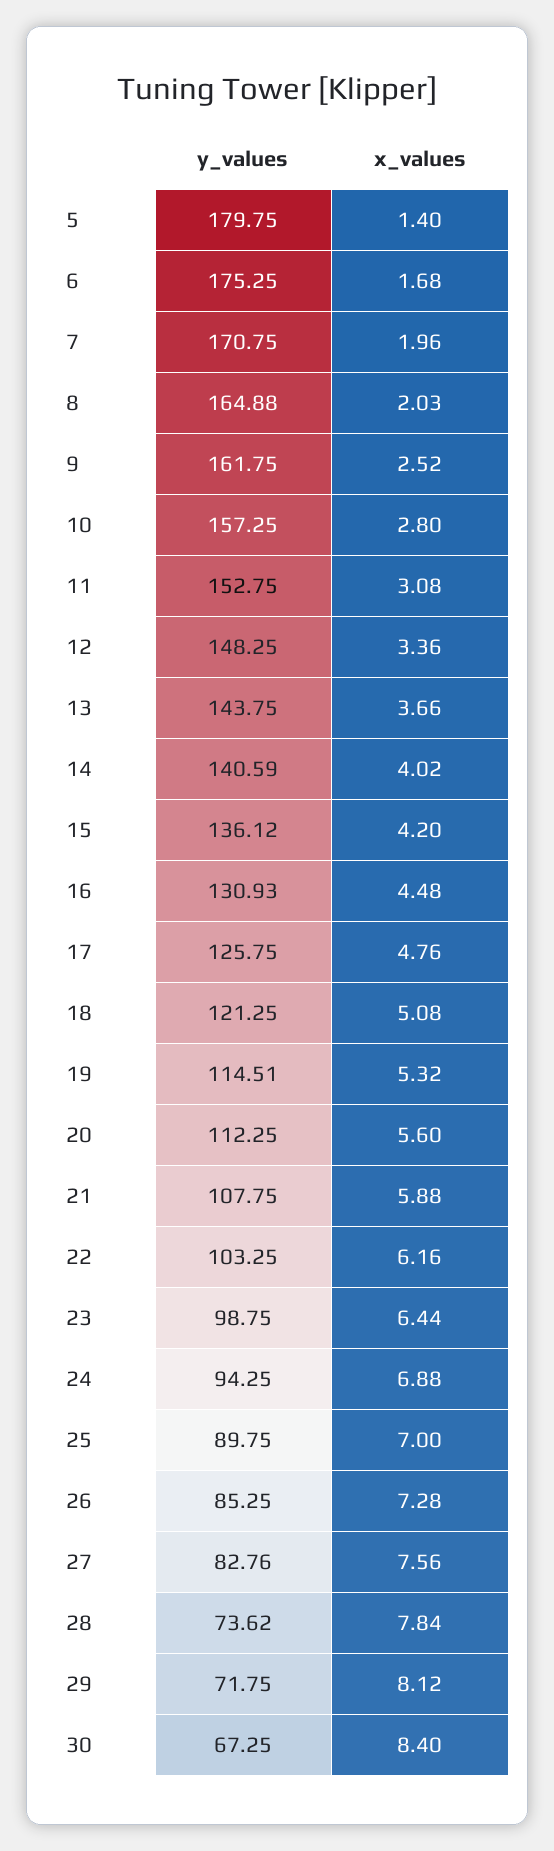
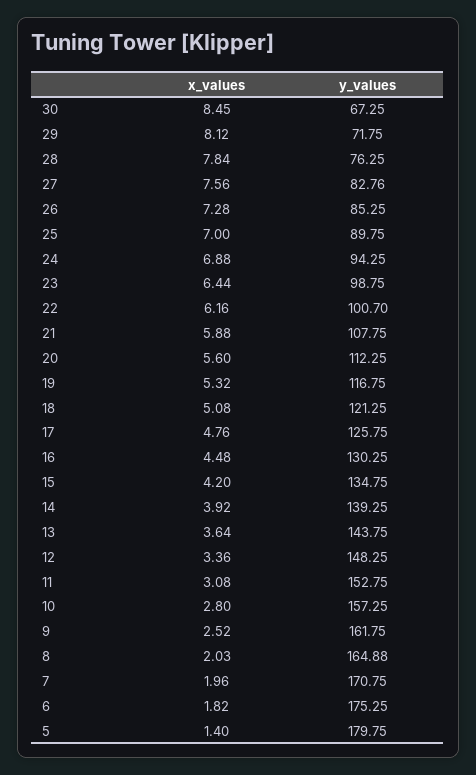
x_values, 6: 1.68 -> 1.82
x_values, 13: 3.66 -> 3.64
y_values, 14: 140.59 -> 139.25
x_values, 14: 4.02 -> 3.92
y_values, 15: 136.12 -> 134.75
y_values, 16: 130.93 -> 130.25
y_values, 19: 114.51 -> 116.75
y_values, 22: 103.25 -> 100.7
y_values, 28: 73.62 -> 76.25
x_values, 30: 8.4 -> 8.45

